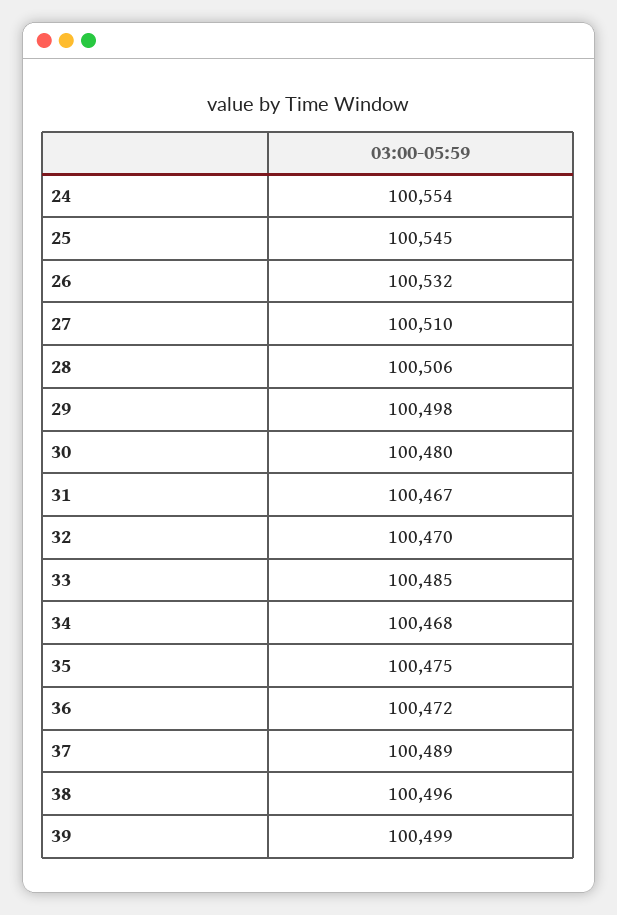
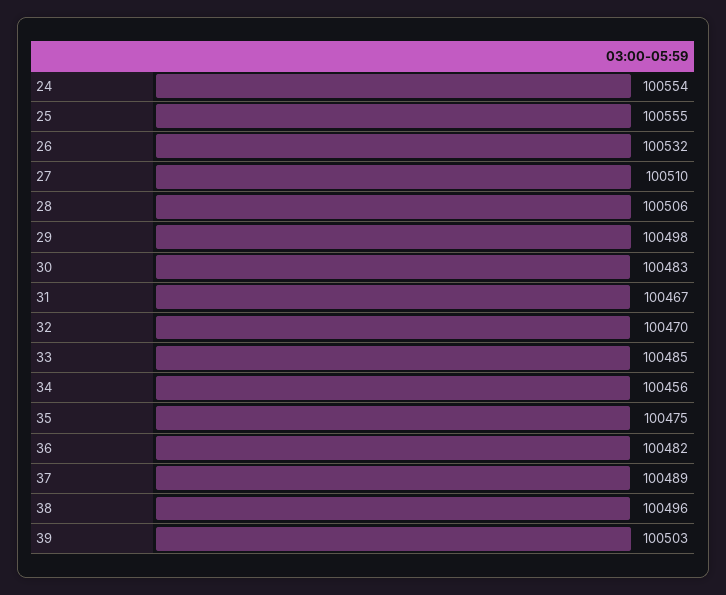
25: 100545 -> 100555
30: 100480 -> 100483
34: 100468 -> 100456
36: 100472 -> 100482
39: 100499 -> 100503

